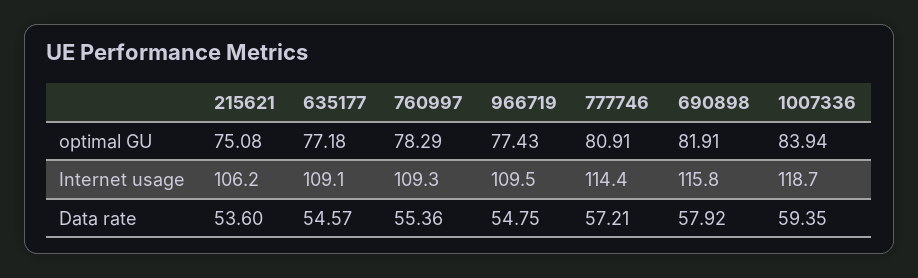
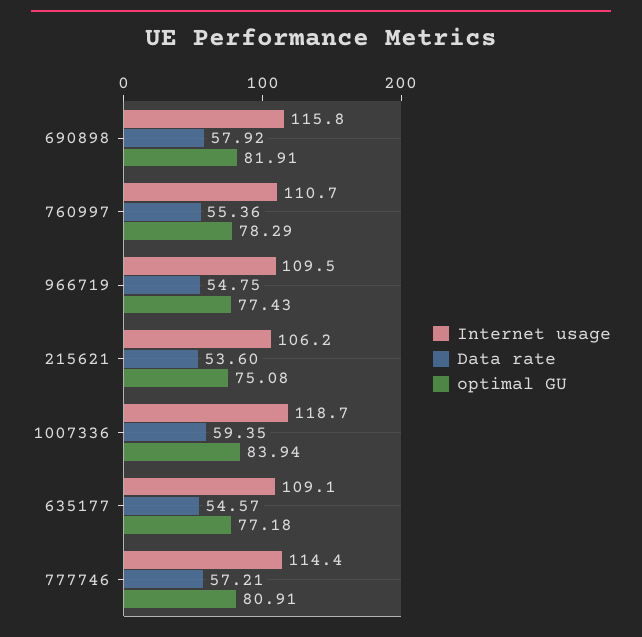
Internet usage, 760997: 109.3 -> 110.7

